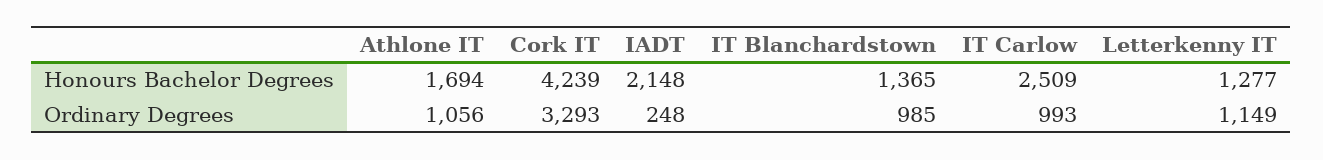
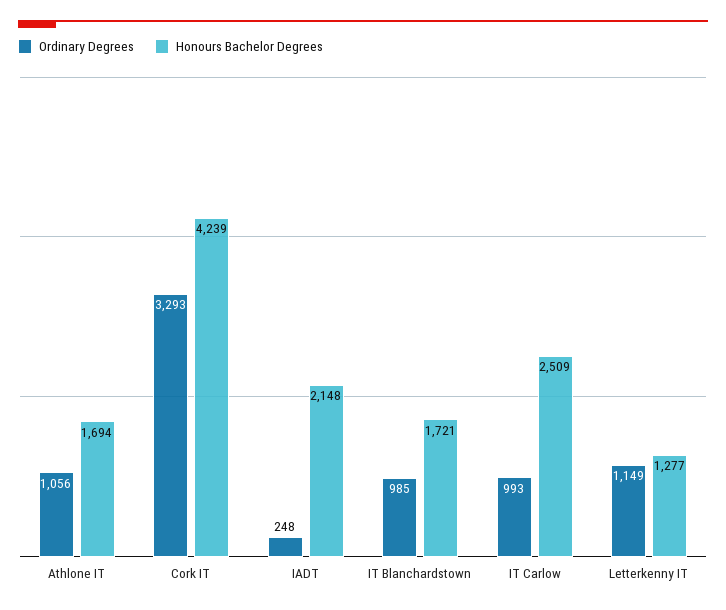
Honours Bachelor Degrees, IT Blanchardstown: 1365 -> 1721

